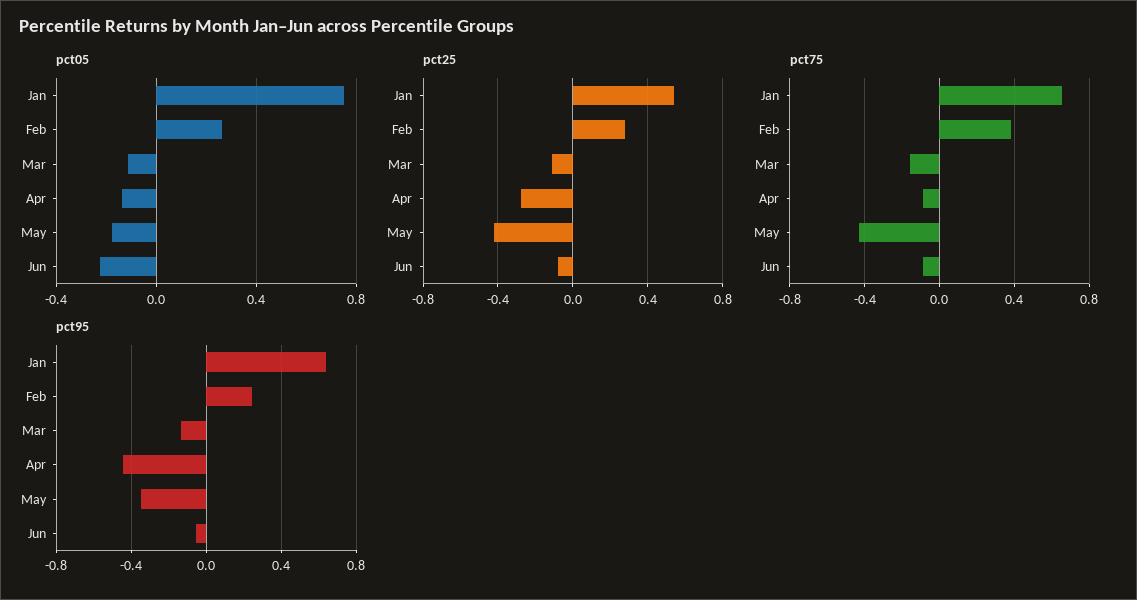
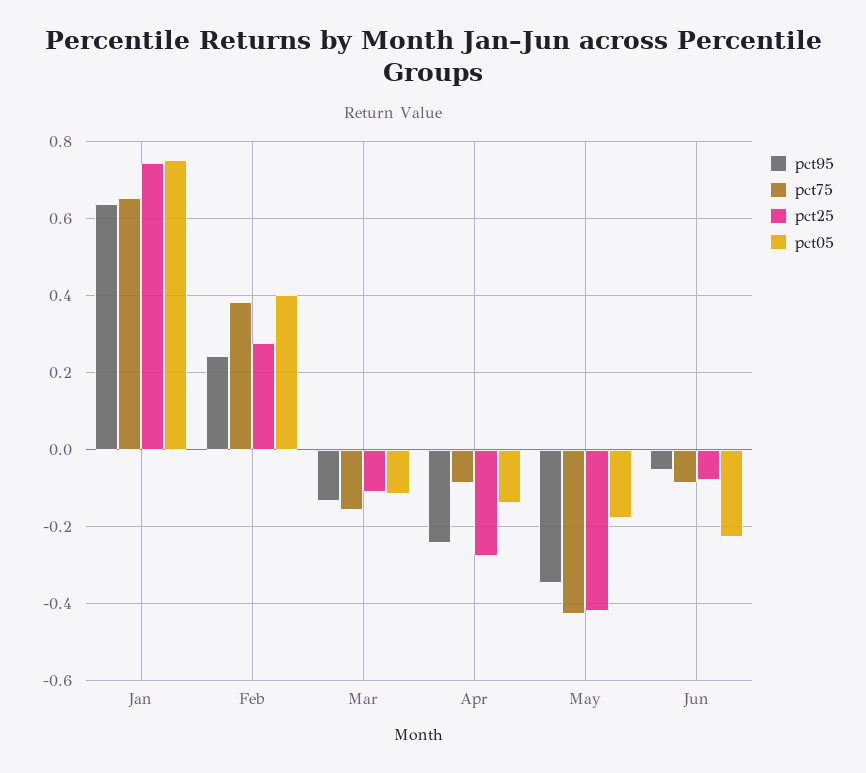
pct05, Feb: 0.25 -> 0.4
pct25, Jan: 0.55 -> 0.74
pct95, Apr: -0.45 -> -0.24

